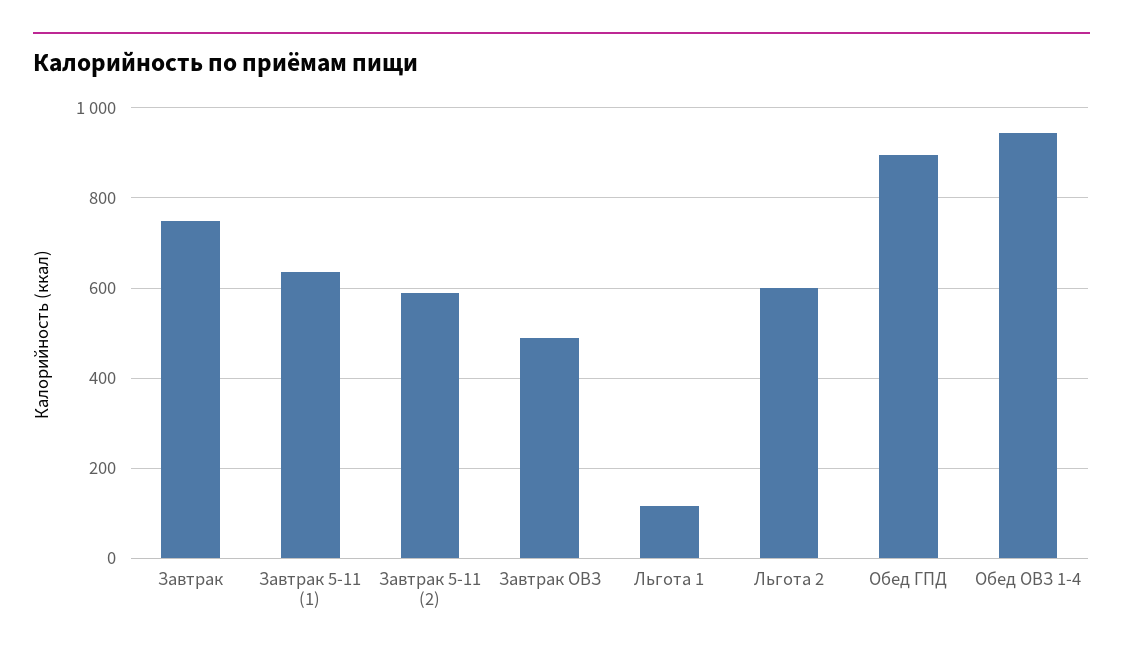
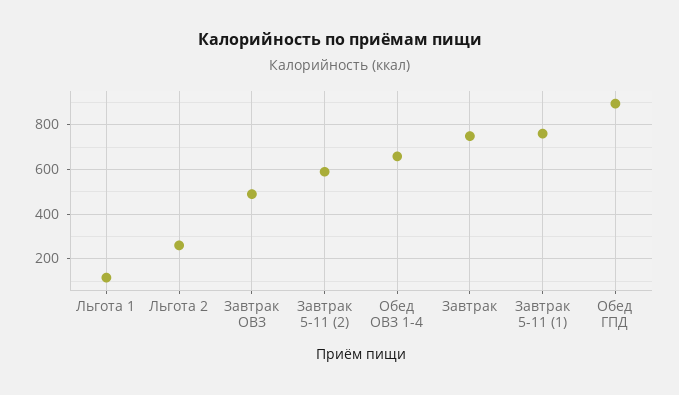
Завтрак 5-11 (1): 640 -> 750
Льгота 2: 600 -> 250
Обед ОВЗ 1-4: 940 -> 650

